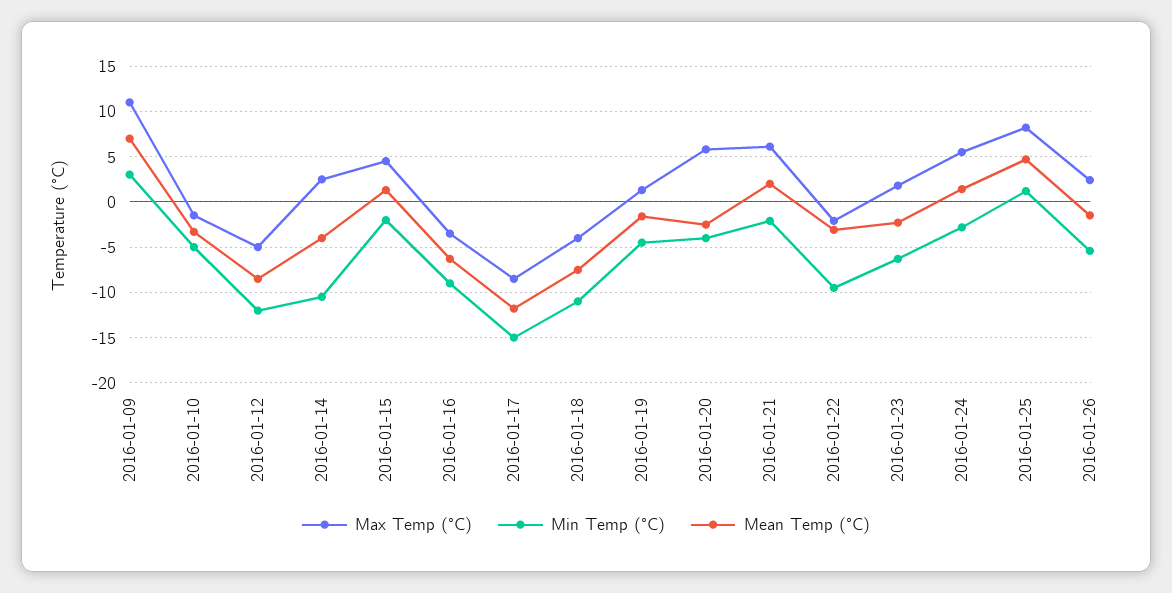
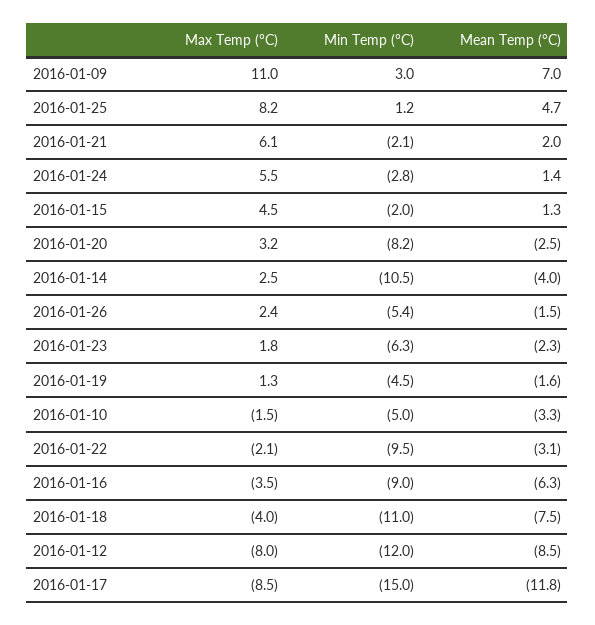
Max Temp (°C), 2016-01-12: -5 -> -8
Max Temp (°C), 2016-01-20: 6 -> 3.2
Min Temp (°C), 2016-01-20: -4 -> -8.2

